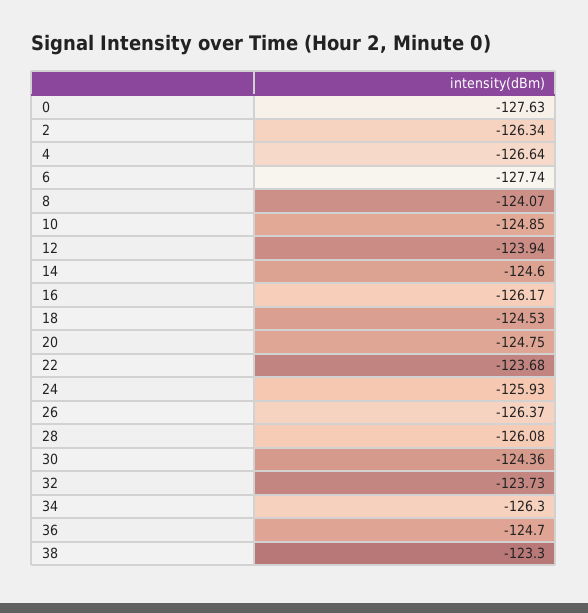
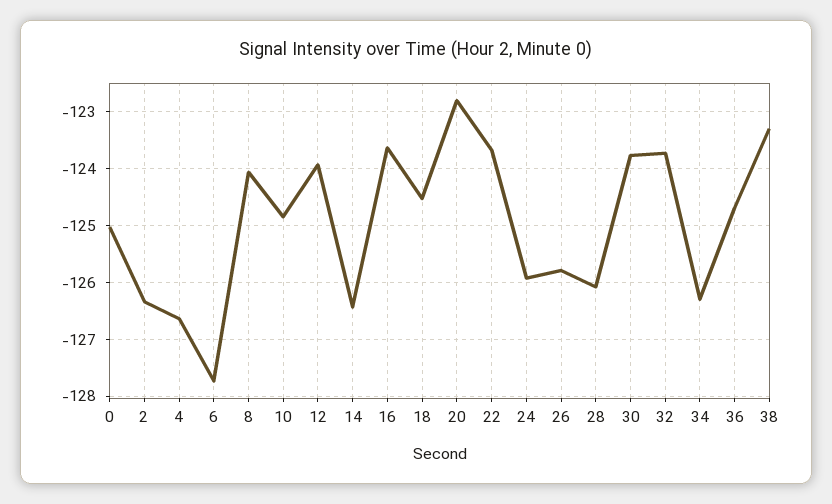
0: -127.63 -> -125
14: -124.6 -> -126.4
16: -126.17 -> -123.6
20: -124.75 -> -122.8
26: -126.37 -> -125.8
30: -124.36 -> -123.8

